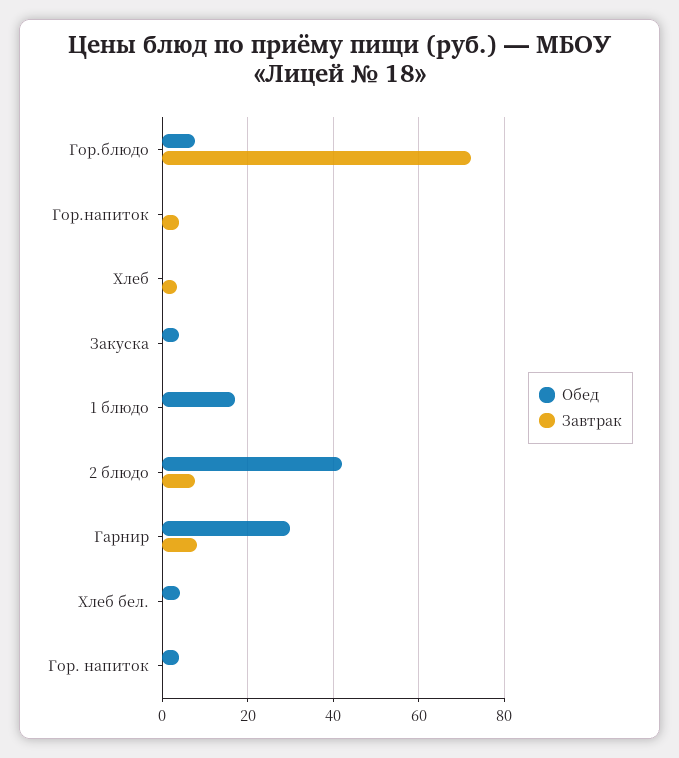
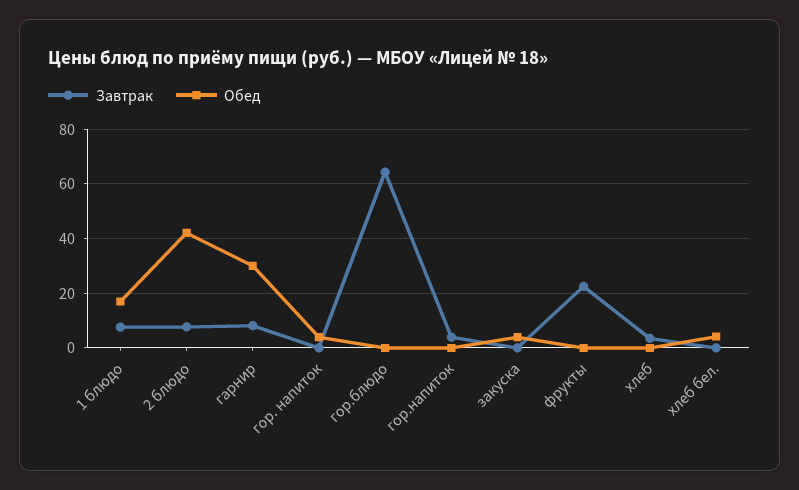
Обед, Гор.блюдо: 8 -> 0
Завтрак, Гор.блюдо: 72 -> 65
Завтрак, 1 блюдо: 0 -> 7.5
Завтрак, фрукты: none -> 22.5
Обед, фрукты: none -> 0

